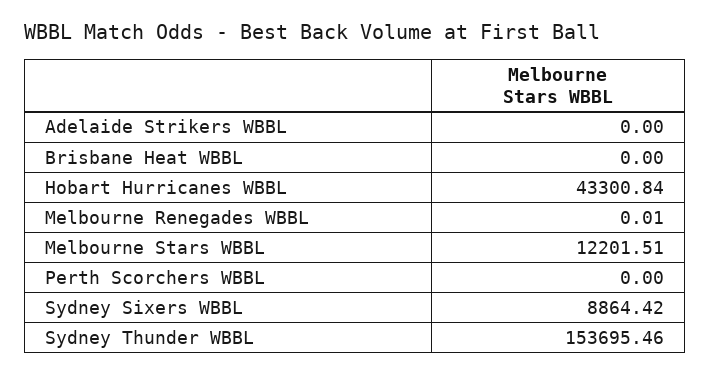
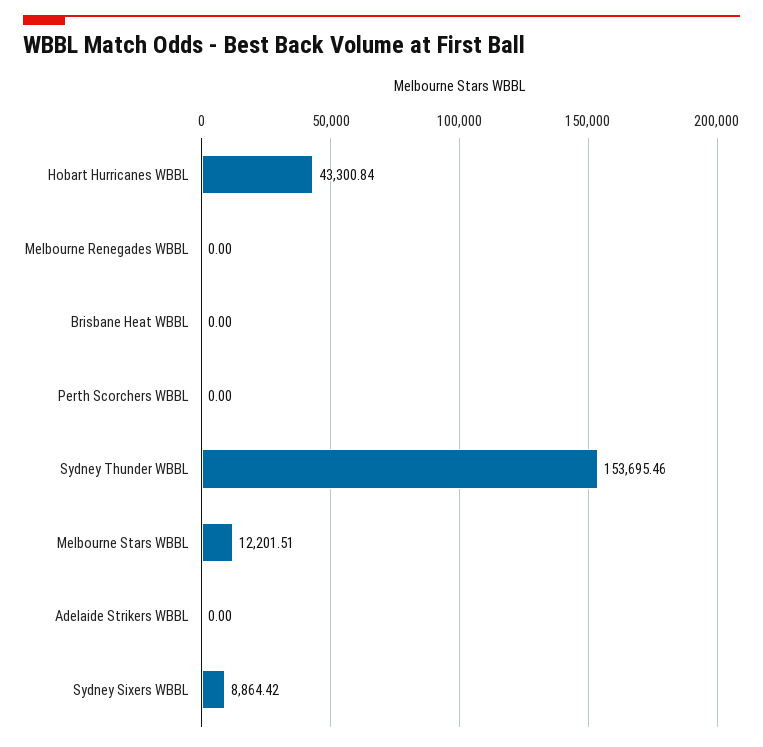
Melbourne Renegades WBBL: 0.01 -> 0

